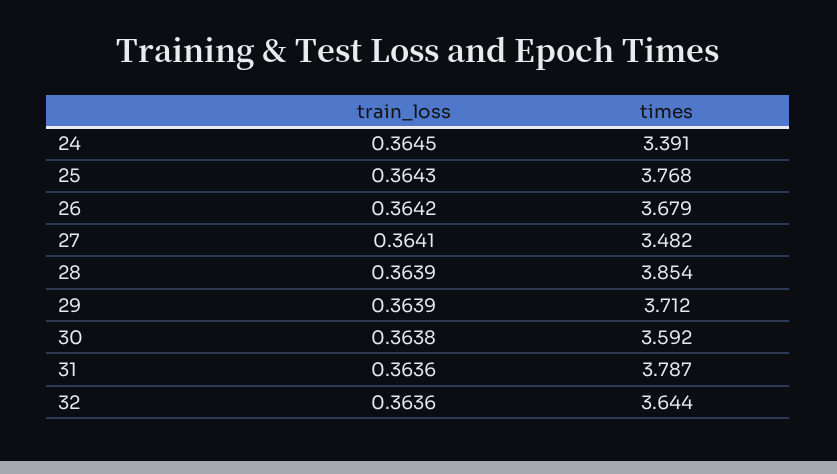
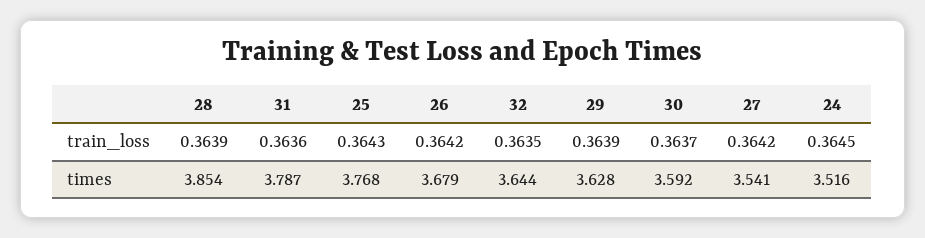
times, 24: 3.391 -> 3.516
train_loss, 27: 0.3641 -> 0.3642
times, 27: 3.482 -> 3.541
times, 29: 3.712 -> 3.628
train_loss, 30: 0.3638 -> 0.3637
train_loss, 32: 0.3636 -> 0.3635

